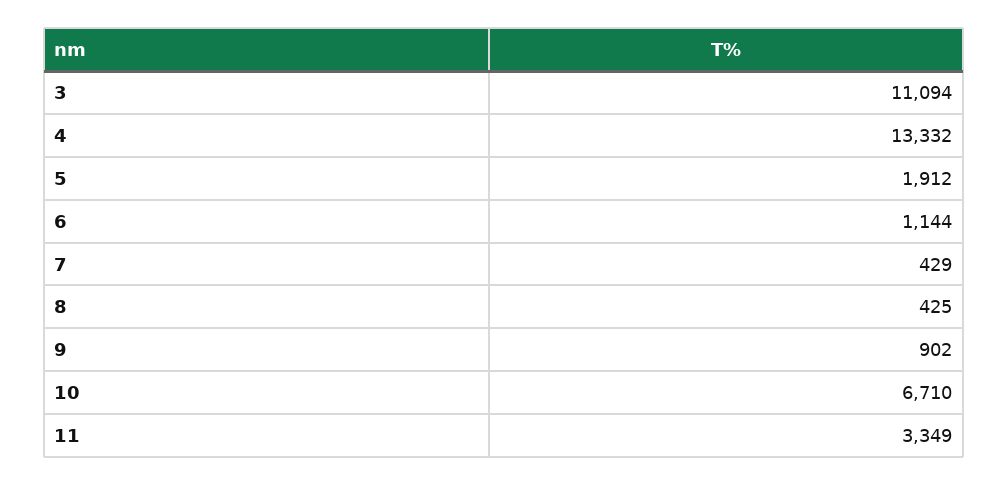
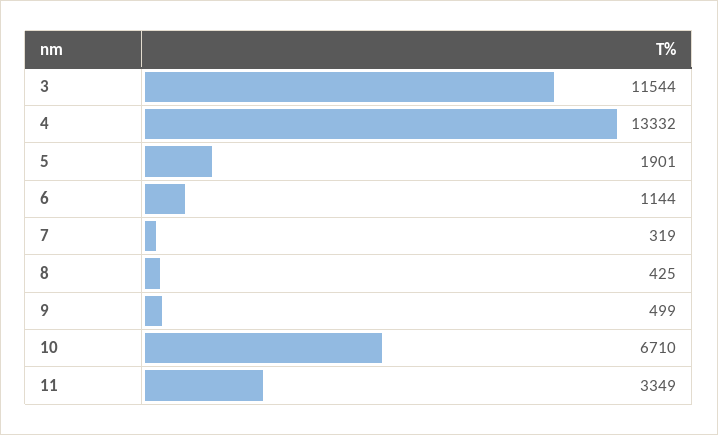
3: 11094 -> 11544
5: 1912 -> 1901
7: 429 -> 319
9: 902 -> 499

